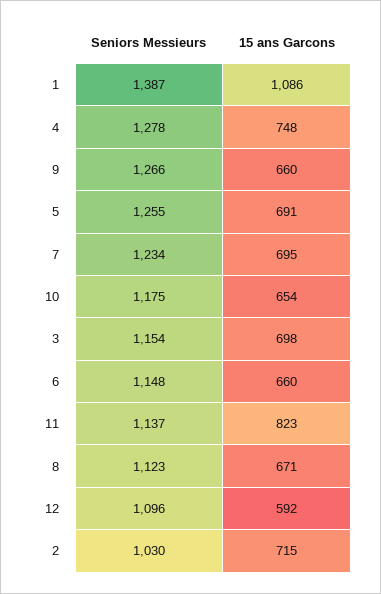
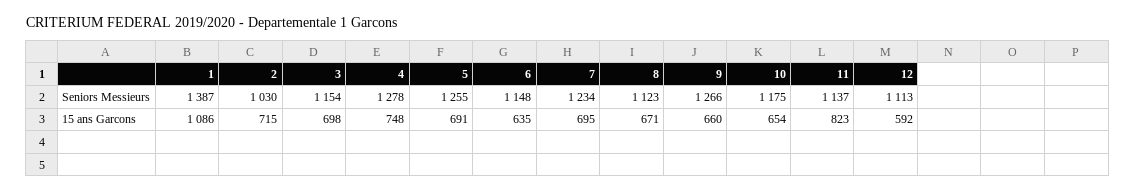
15 ans Garcons, 6: 660 -> 635
Seniors Messieurs, 12: 1096 -> 1113

